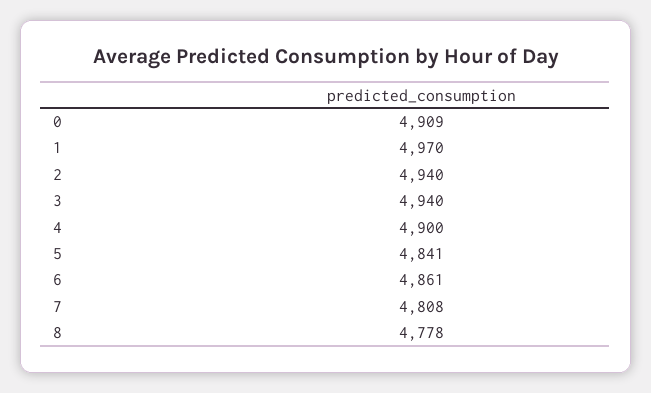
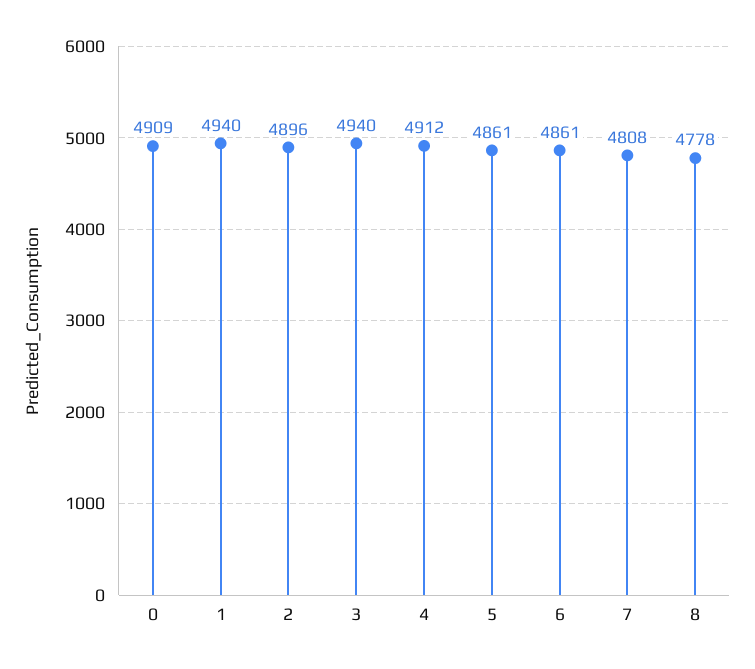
1: 4970 -> 4940
2: 4940 -> 4896
4: 4900 -> 4912
5: 4841 -> 4861

